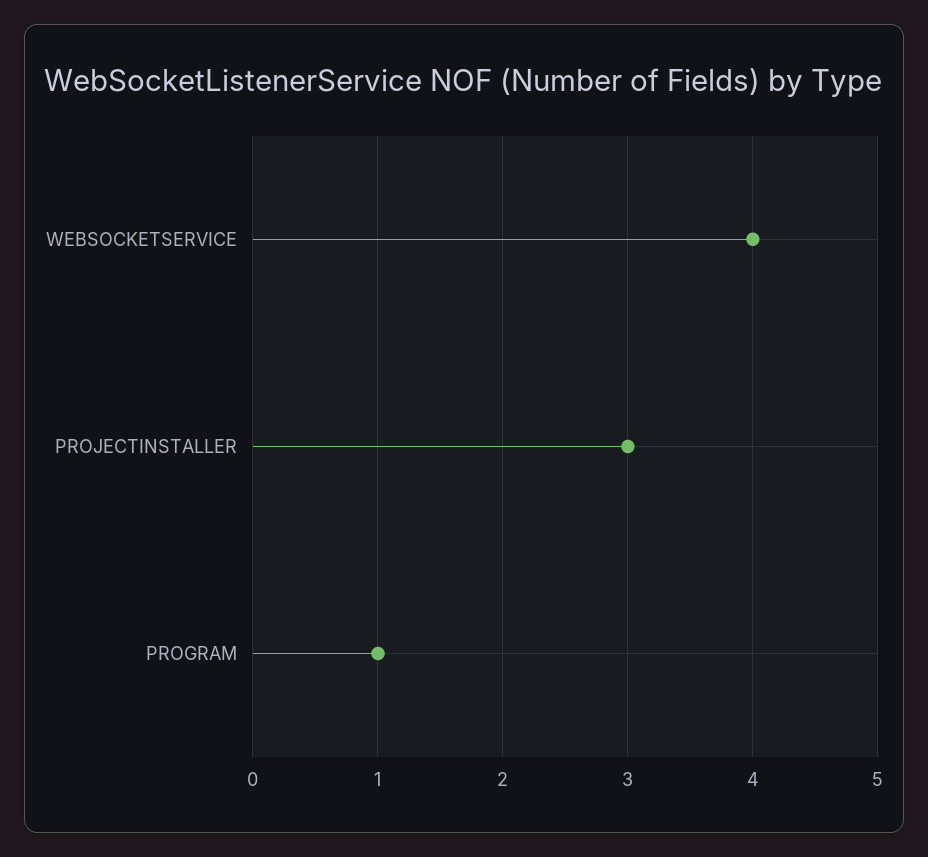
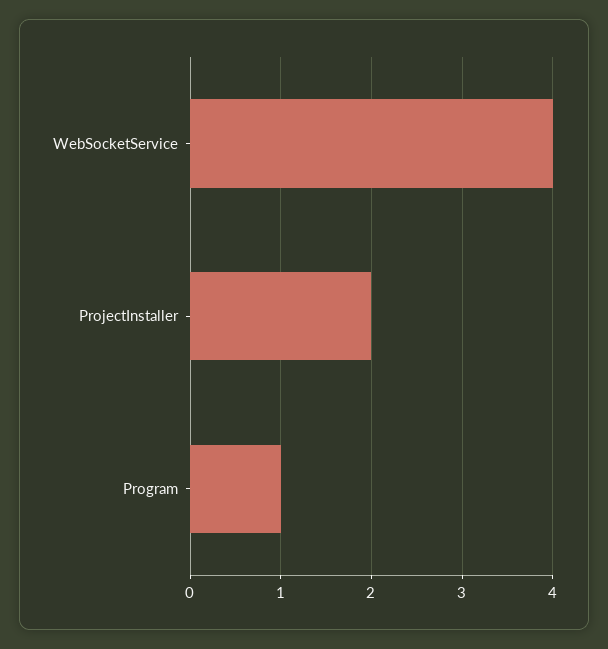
PROJECTINSTALLER: 3 -> 2

